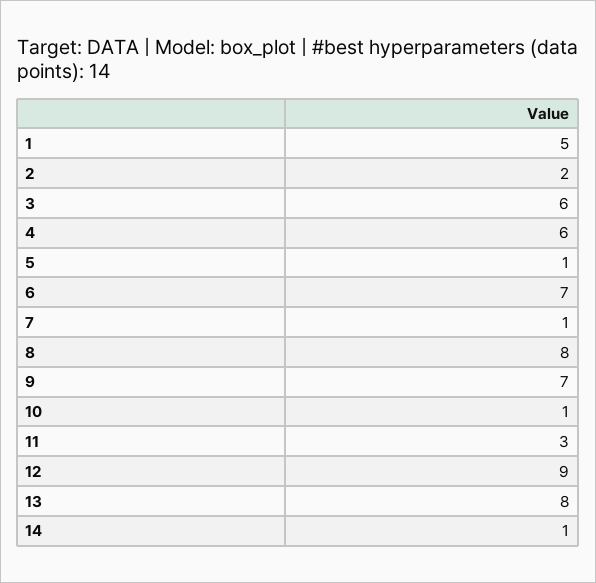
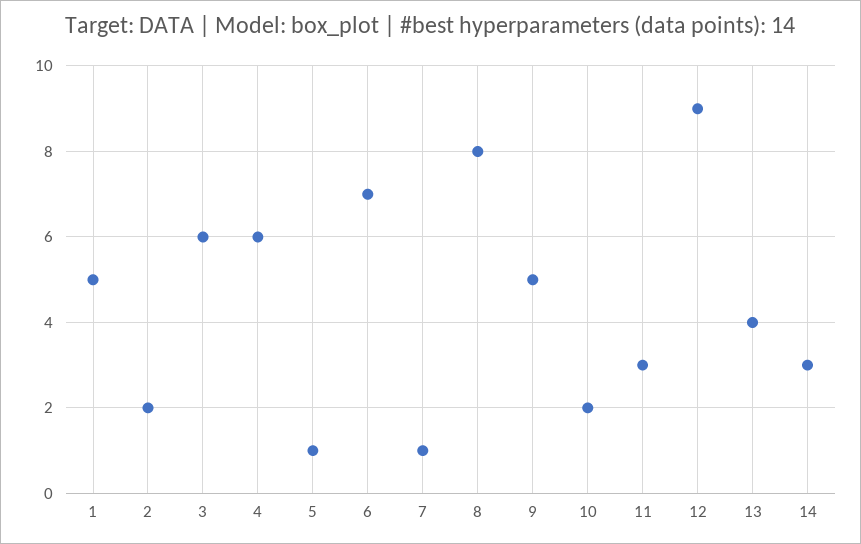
9: 7 -> 5
10: 1 -> 2
13: 8 -> 4
14: 1 -> 3

